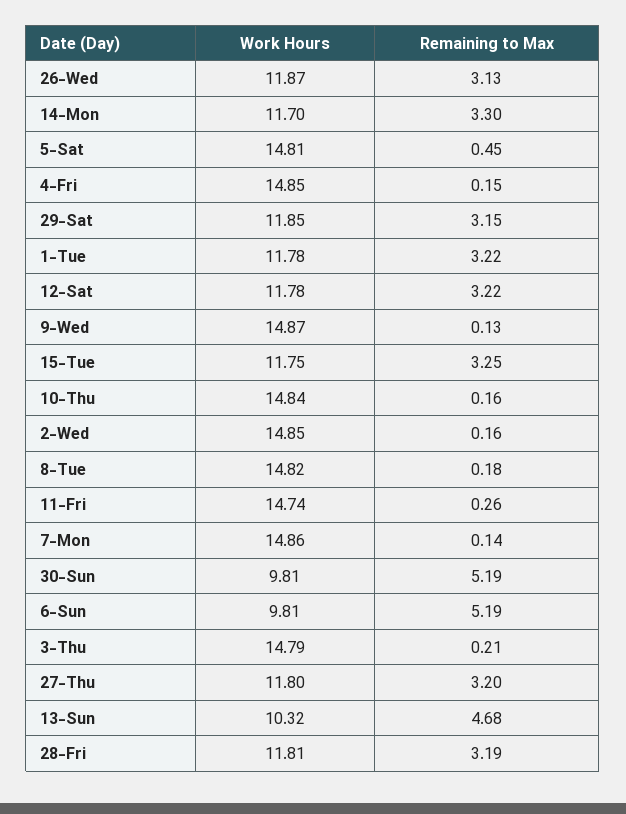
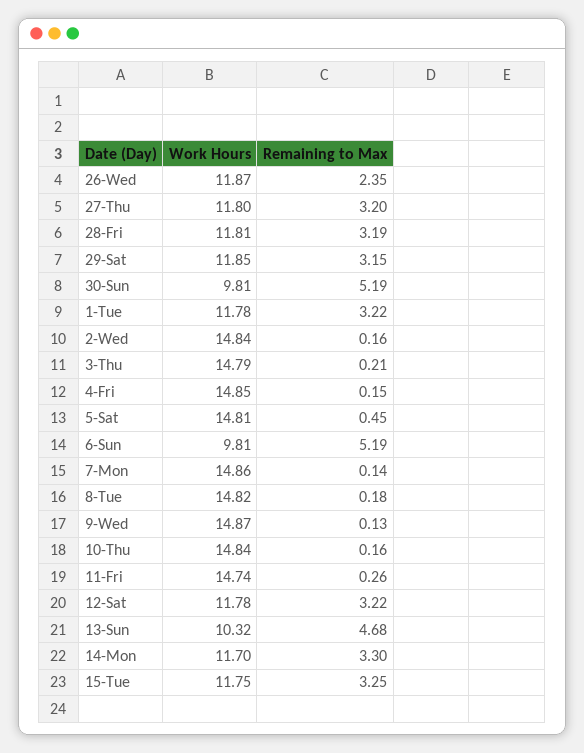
Remaining to Max, 26-Wed: 3.13 -> 2.35
Work Hours, 2-Wed: 14.85 -> 14.84

